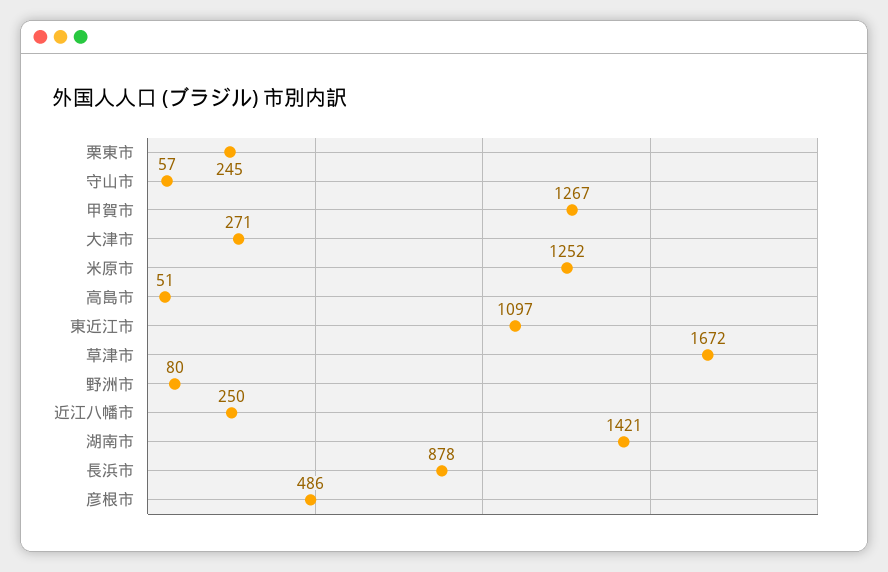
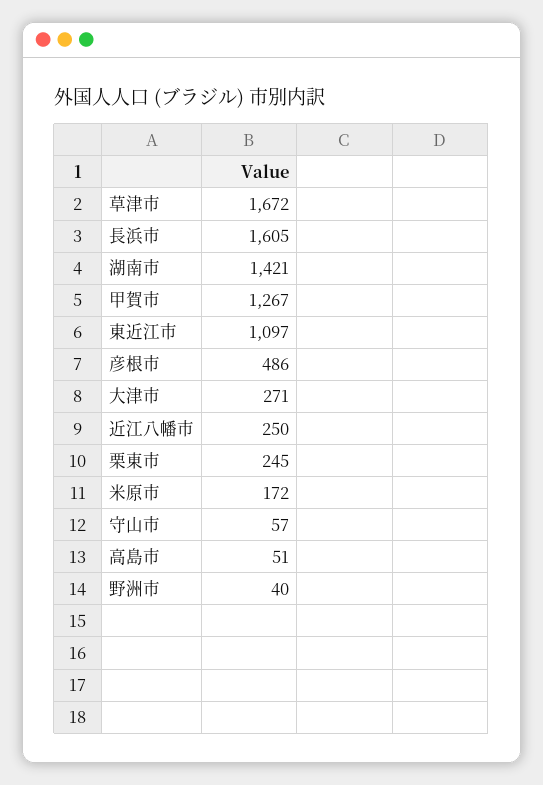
米原市: 1252 -> 172
野洲市: 80 -> 40
長浜市: 878 -> 1605

